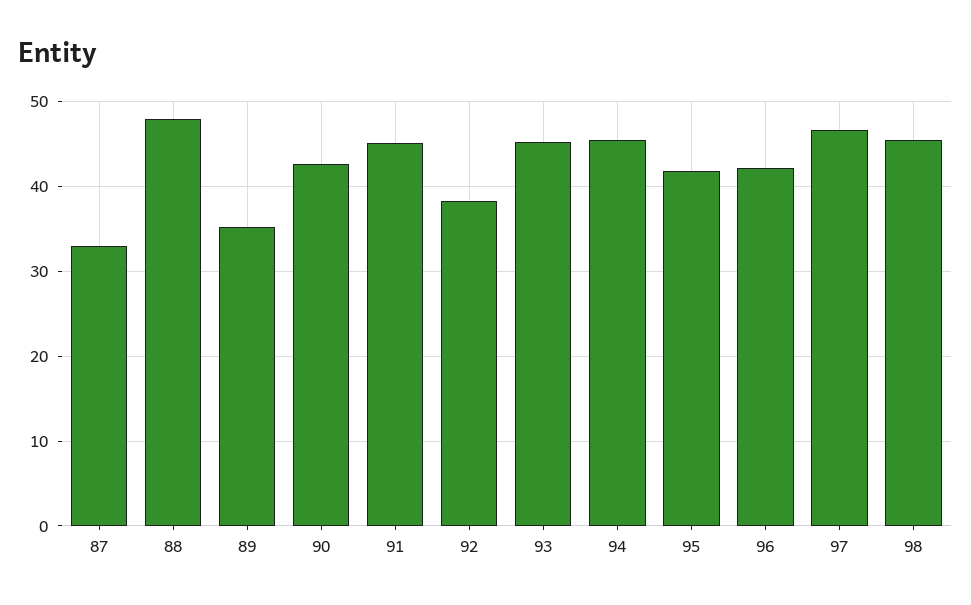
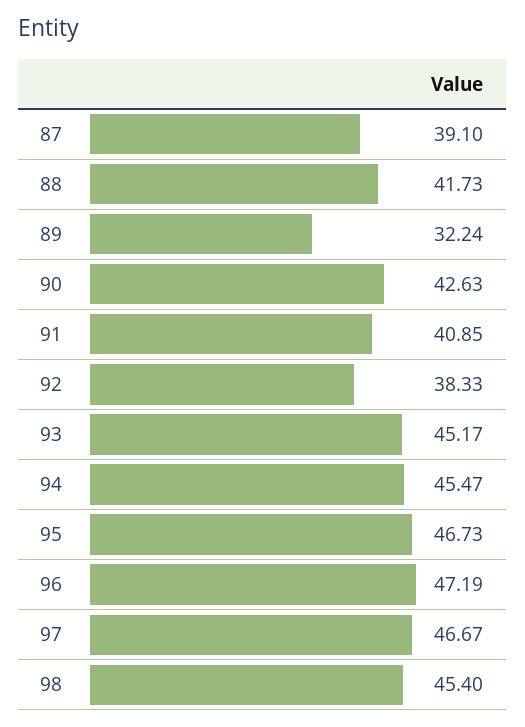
87: 33 -> 39.1
88: 48 -> 41.73
89: 35 -> 32.24
91: 45 -> 40.85
95: 42 -> 46.73
96: 42 -> 47.19

